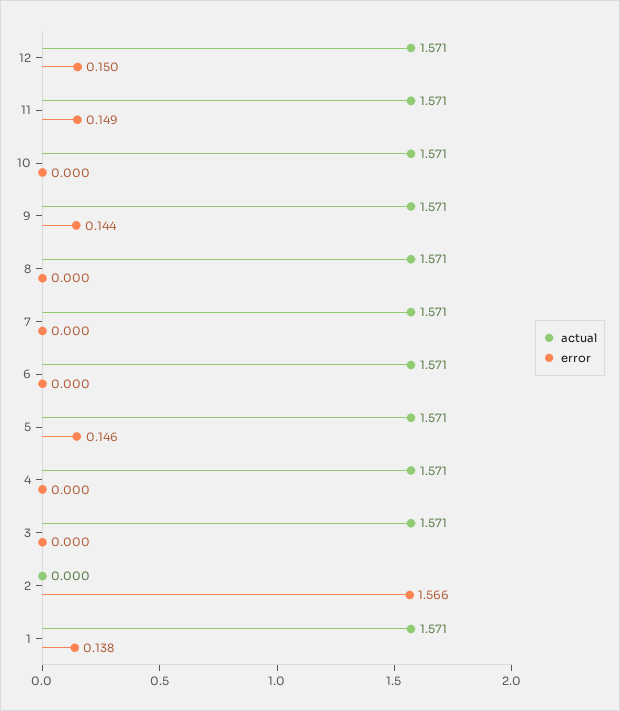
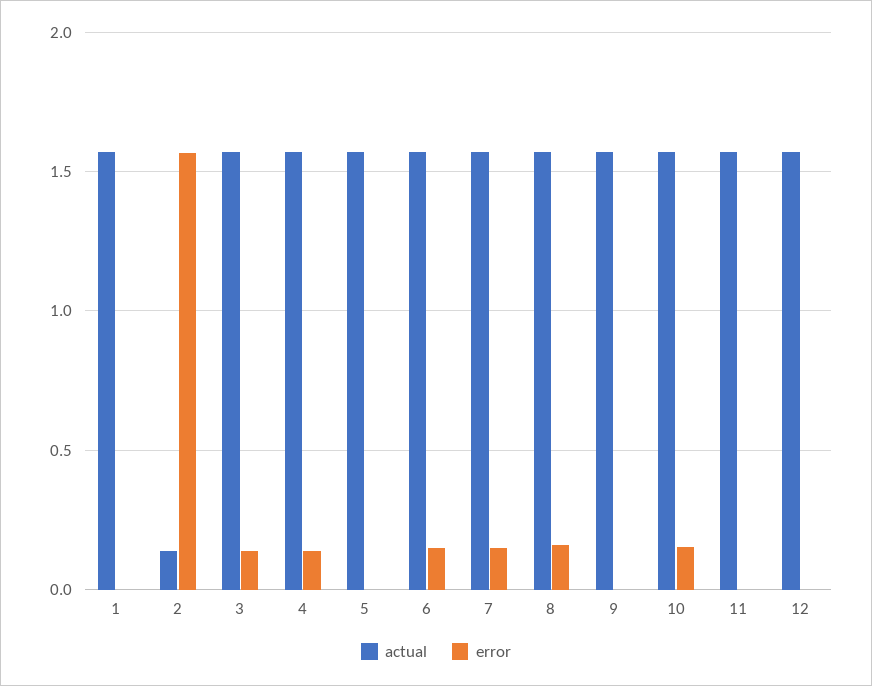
error, 12: 0.15 -> 0
error, 11: 0.149 -> 0
error, 10: 0 -> 0.15
error, 9: 0.144 -> 0
error, 8: 0 -> 0.15
error, 7: 0 -> 0.15
error, 6: 0 -> 0.15
error, 5: 0.146 -> 0
error, 4: 0 -> 0.15
error, 3: 0 -> 0.15
actual, 2: 0 -> 0.15
error, 1: 0.138 -> 0

